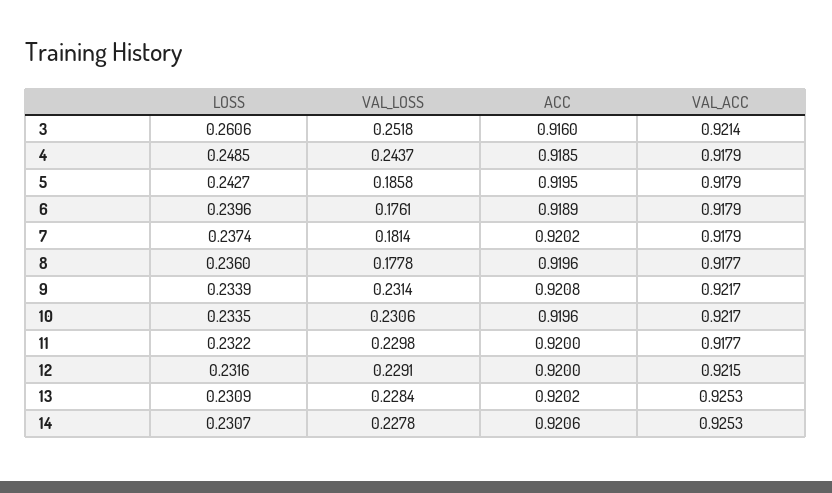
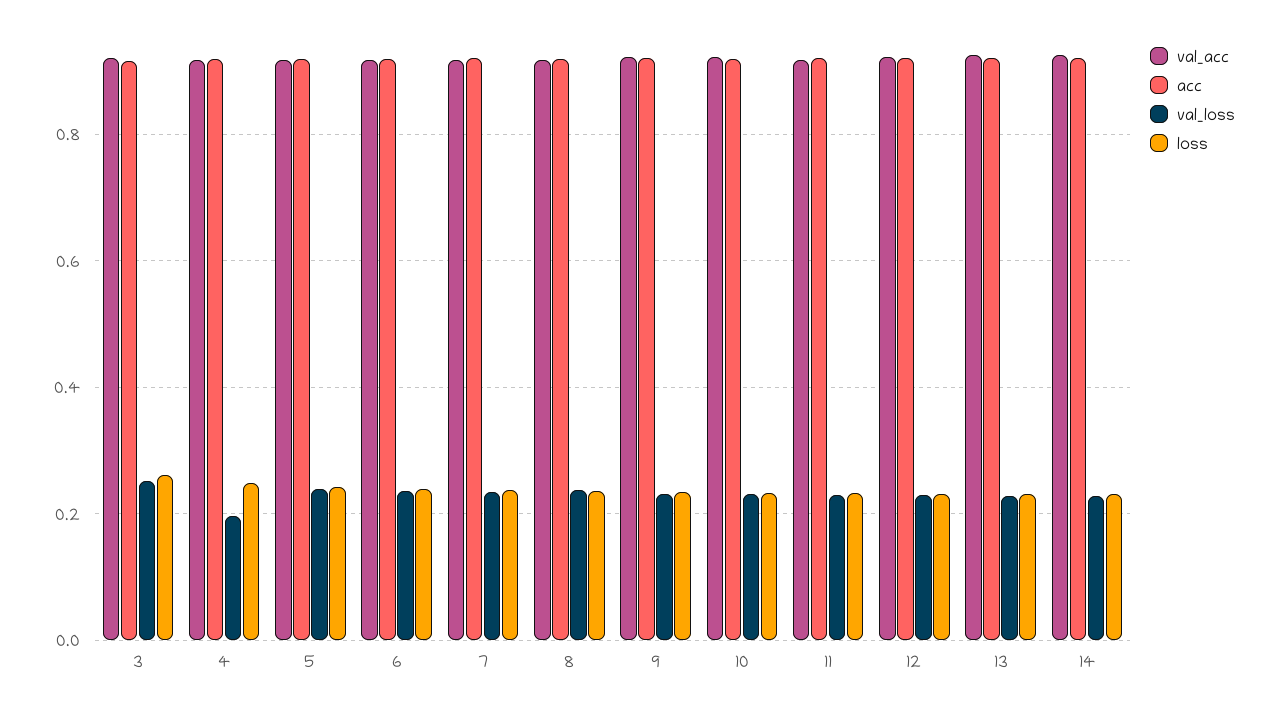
VAL_LOSS, 4: 0.2437 -> 0.2
VAL_LOSS, 5: 0.1858 -> 0.24
VAL_LOSS, 6: 0.1761 -> 0.24
VAL_LOSS, 7: 0.1814 -> 0.24
VAL_LOSS, 8: 0.1778 -> 0.24

